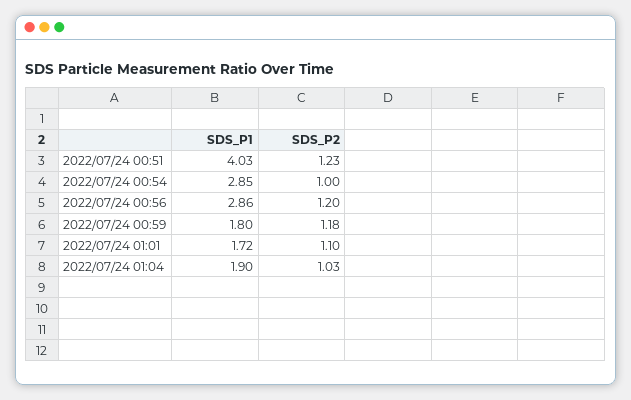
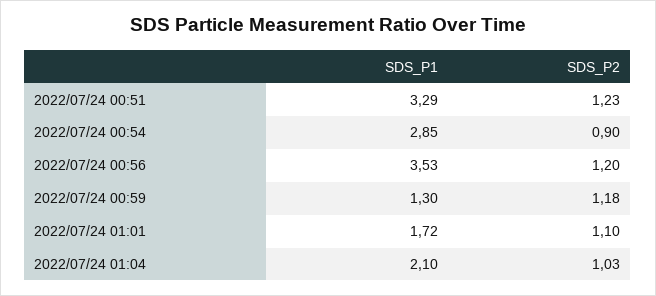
SDS_P1, 2022/07/24 00:51: 4.03 -> 3.29
SDS_P2, 2022/07/24 00:54: 1 -> 0.9
SDS_P1, 2022/07/24 00:56: 2.86 -> 3.53
SDS_P1, 2022/07/24 00:59: 1.8 -> 1.3
SDS_P1, 2022/07/24 01:04: 1.9 -> 2.1

